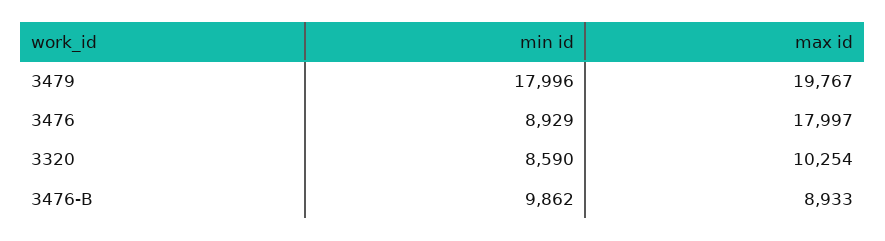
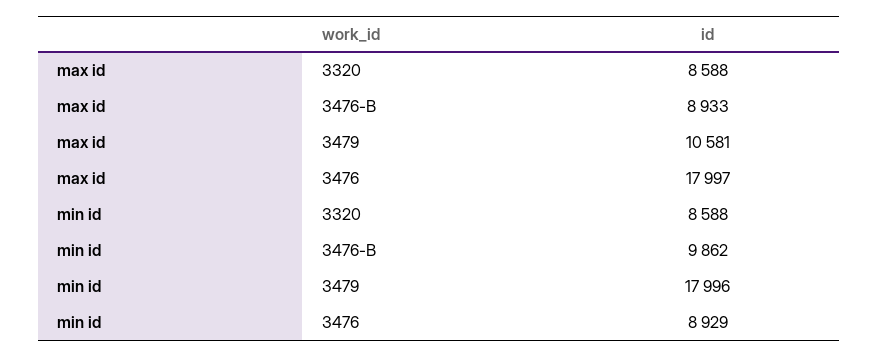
max id, 3479: 19767 -> 10581
min id, 3320: 8590 -> 8588
max id, 3320: 10254 -> 8588

